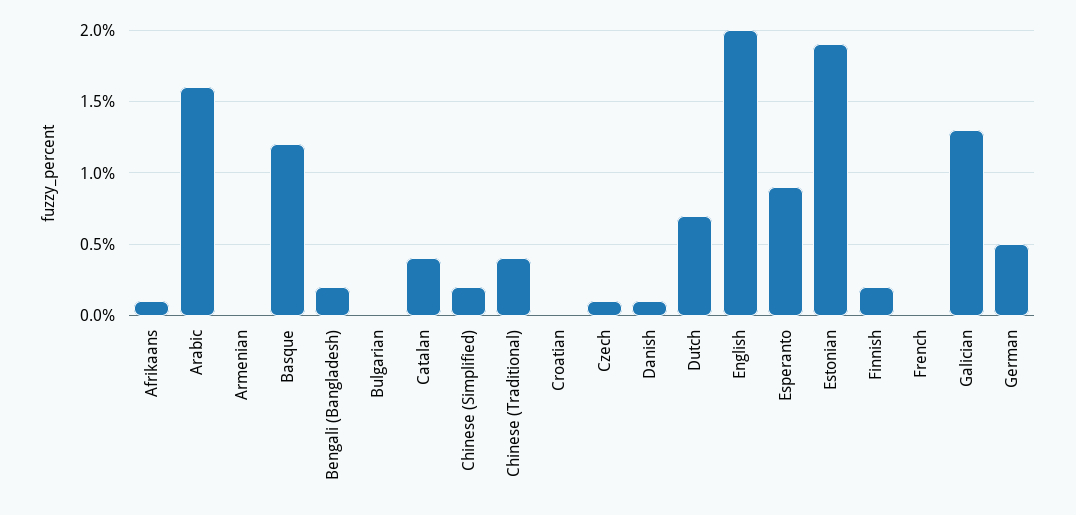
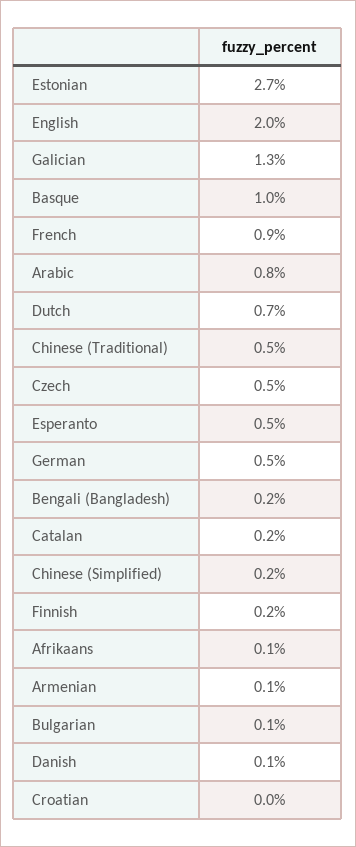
Arabic: 1.6 -> 0.8
Armenian: 0 -> 0.1
Basque: 1.2 -> 1
Bulgarian: 0 -> 0.1
Catalan: 0.4 -> 0.2
Chinese (Traditional): 0.4 -> 0.5
Czech: 0.1 -> 0.5
Esperanto: 0.9 -> 0.5
Estonian: 1.9 -> 2.7
French: 0 -> 0.9

